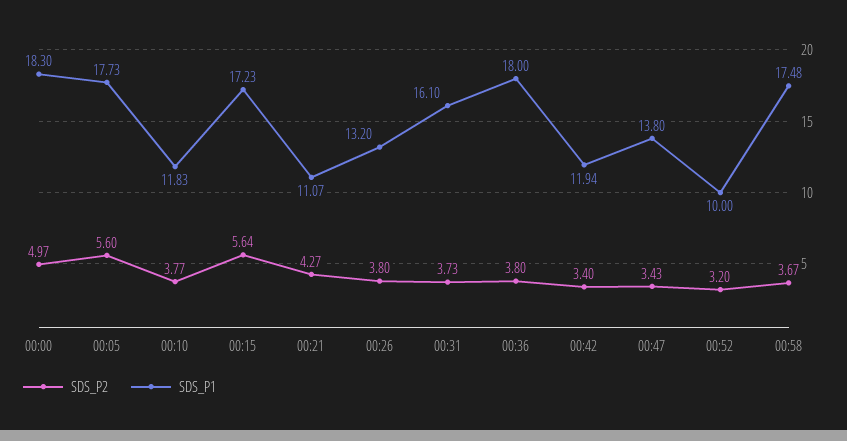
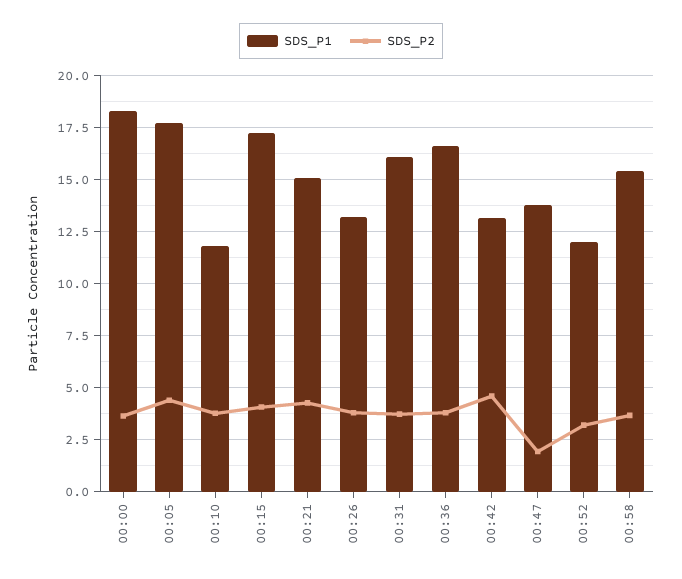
SDS_P2, 00:00: 4.97 -> 3.5
SDS_P2, 00:05: 5.6 -> 4.5
SDS_P2, 00:15: 5.64 -> 4
SDS_P1, 00:21: 11.07 -> 15
SDS_P1, 00:36: 18 -> 16.5
SDS_P2, 00:42: 3.4 -> 4.5
SDS_P1, 00:42: 11.94 -> 13
SDS_P2, 00:47: 3.43 -> 2
SDS_P1, 00:52: 10 -> 12
SDS_P1, 00:58: 17.48 -> 15.5

